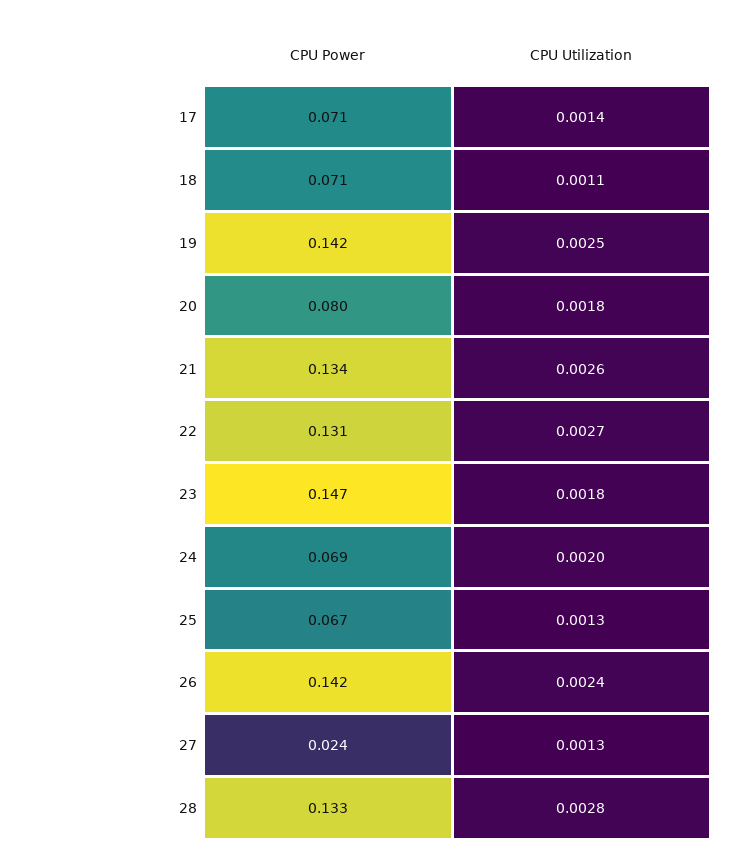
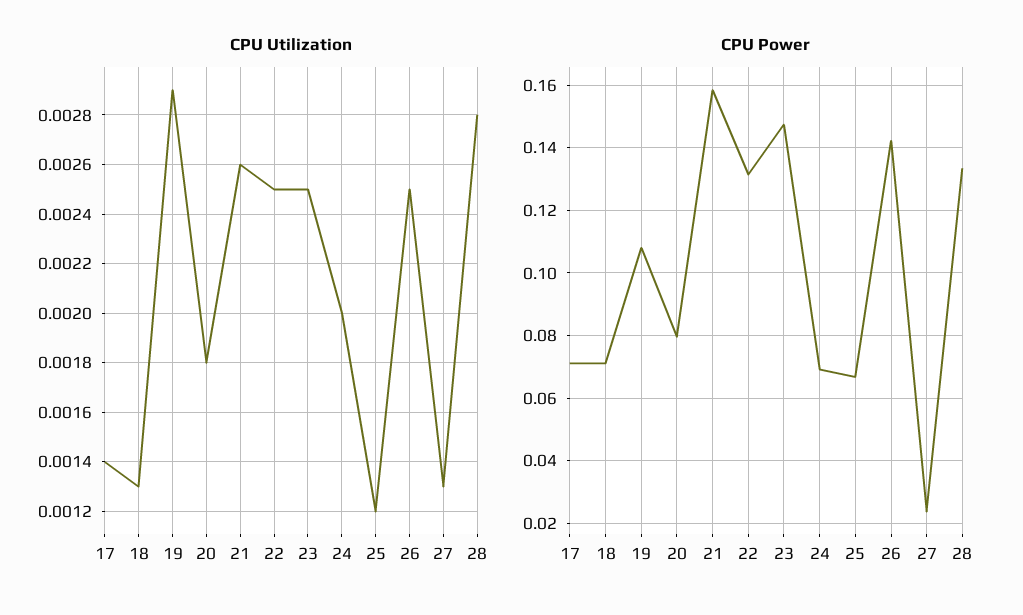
CPU Utilization, 18: 0.0011 -> 0.0013
CPU Power, 19: 0.142 -> 0.108
CPU Utilization, 19: 0.0025 -> 0.0029
CPU Power, 21: 0.134 -> 0.158
CPU Utilization, 22: 0.0027 -> 0.0025
CPU Utilization, 23: 0.0018 -> 0.0025
CPU Utilization, 25: 0.0013 -> 0.0012
CPU Utilization, 26: 0.0024 -> 0.0025

